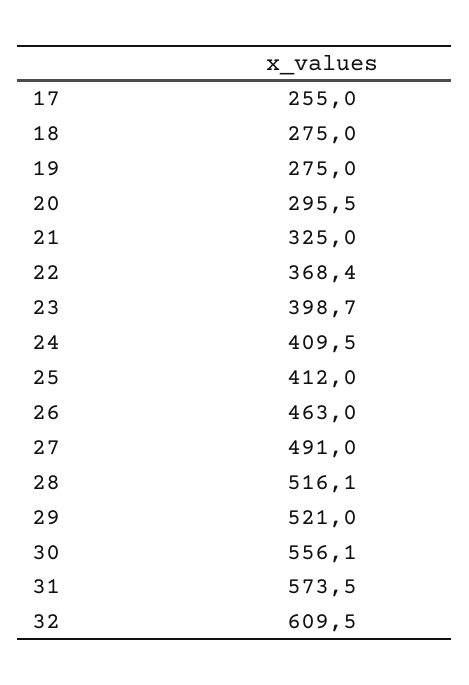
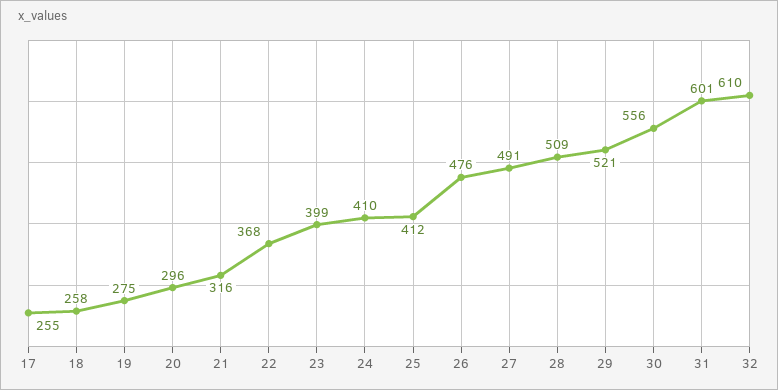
18: 275 -> 258
21: 325 -> 316
26: 463 -> 476
28: 516.1 -> 509
31: 573.5 -> 601

